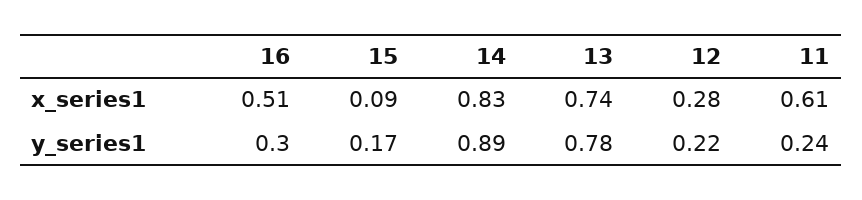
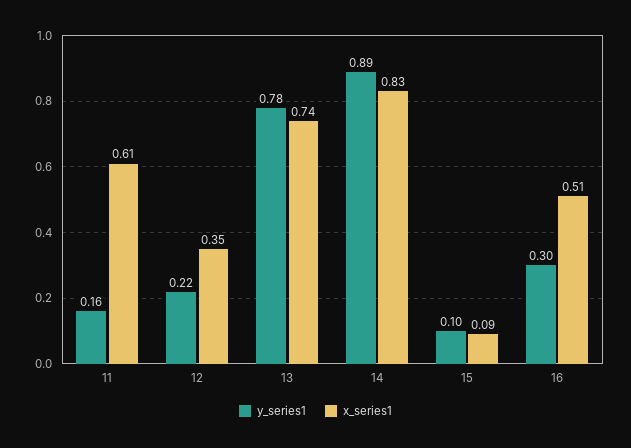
x_series1, 12: 0.28 -> 0.35
y_series1, 15: 0.17 -> 0.1
y_series1, 11: 0.24 -> 0.16

